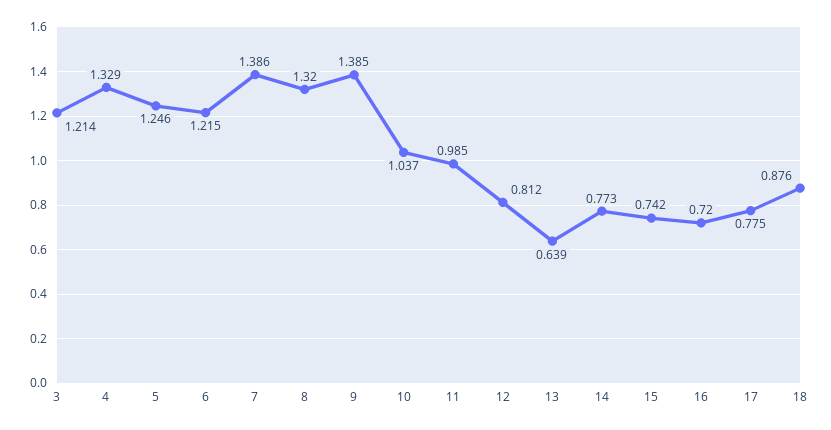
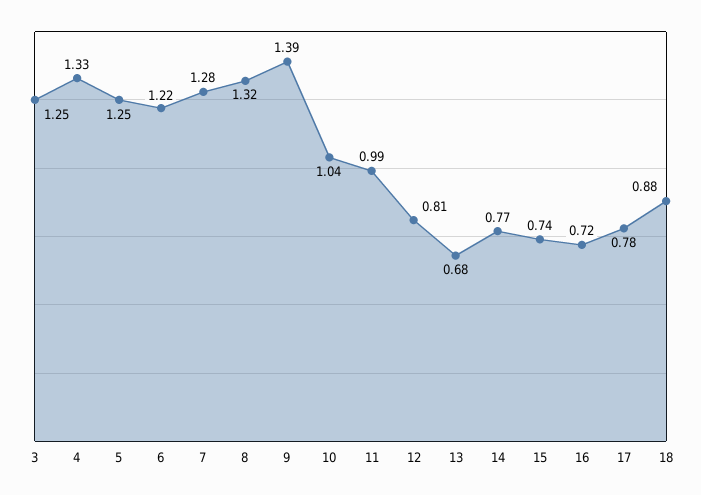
3: 1.214 -> 1.25
7: 1.386 -> 1.28
13: 0.639 -> 0.68

